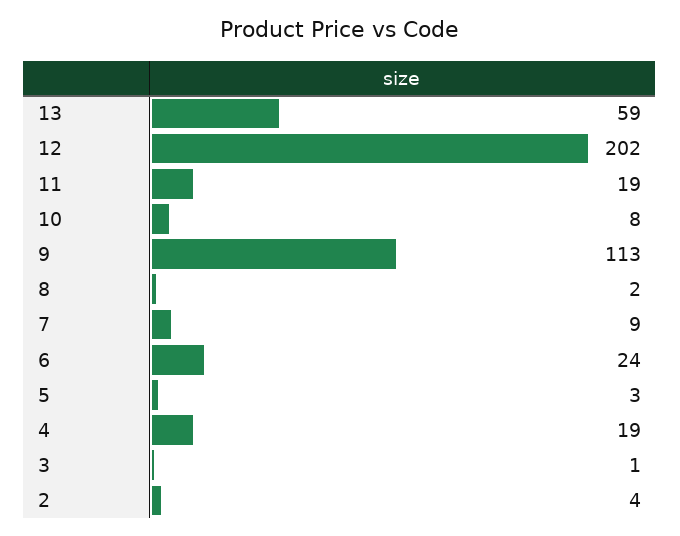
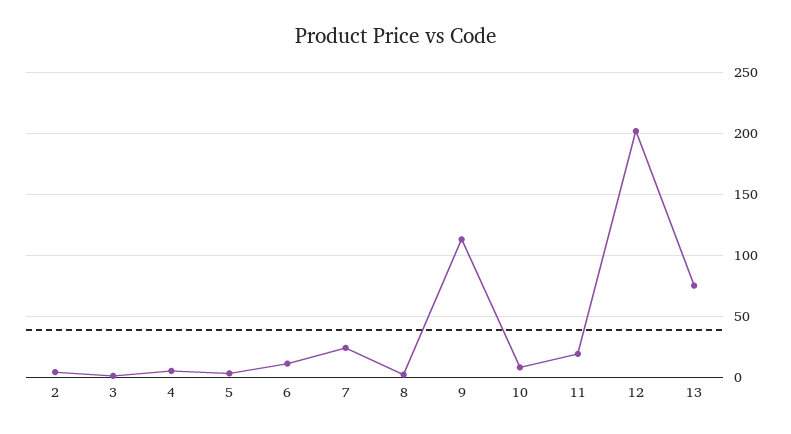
13: 59 -> 75
7: 9 -> 25
6: 24 -> 10
4: 19 -> 5

